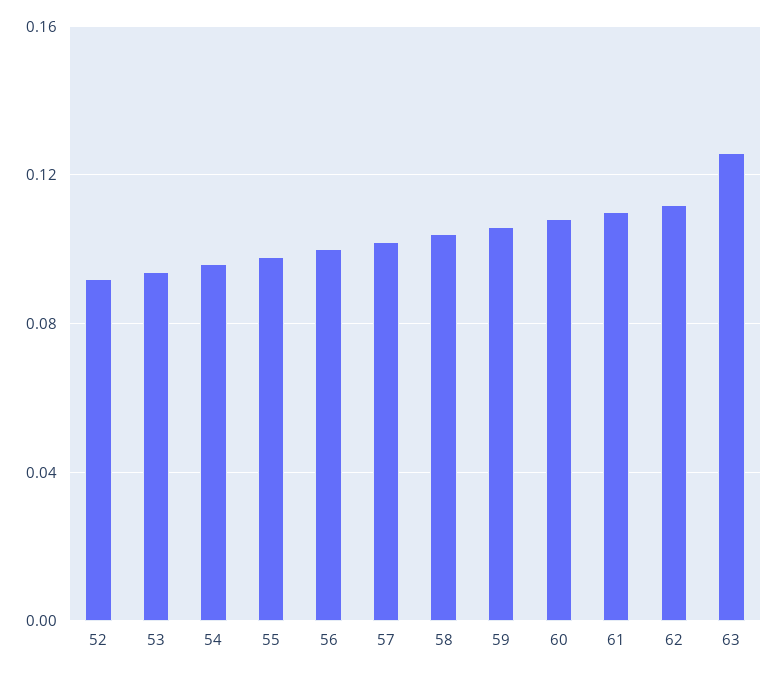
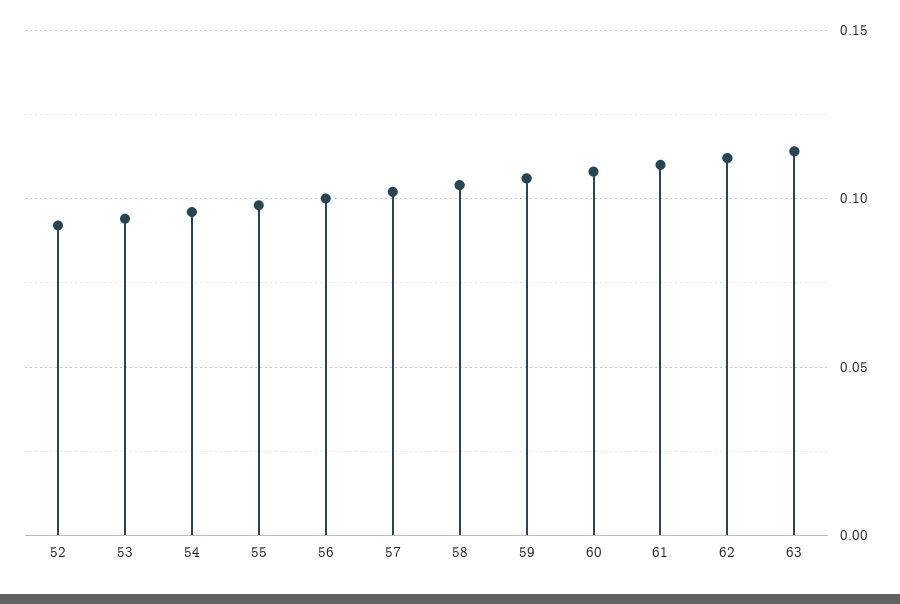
63: 0.125 -> 0.115

